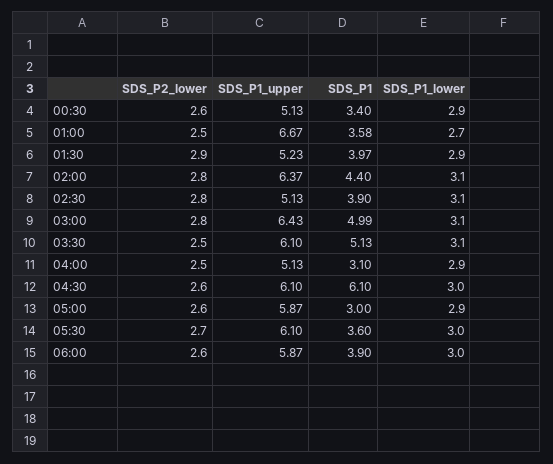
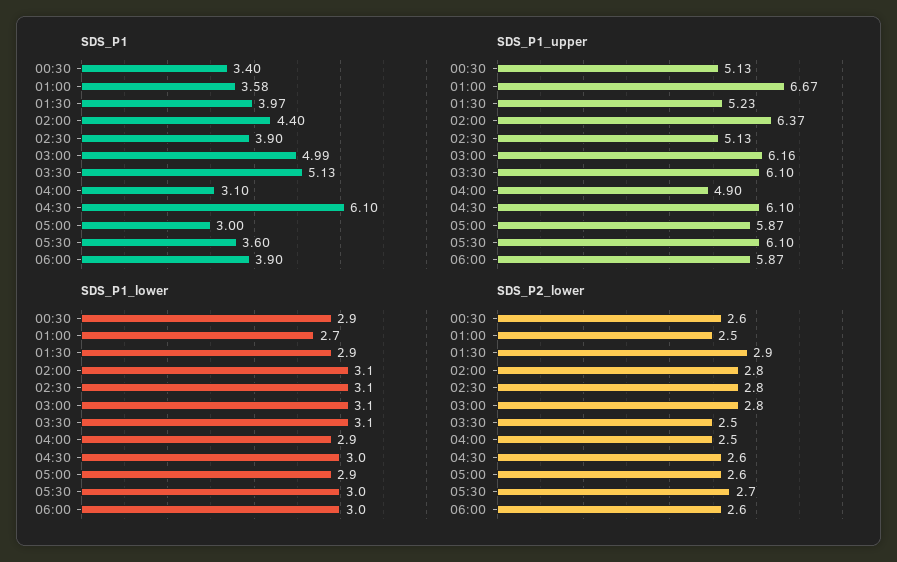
SDS_P1_upper, 03:00: 6.43 -> 6.16
SDS_P1_upper, 04:00: 5.13 -> 4.9

